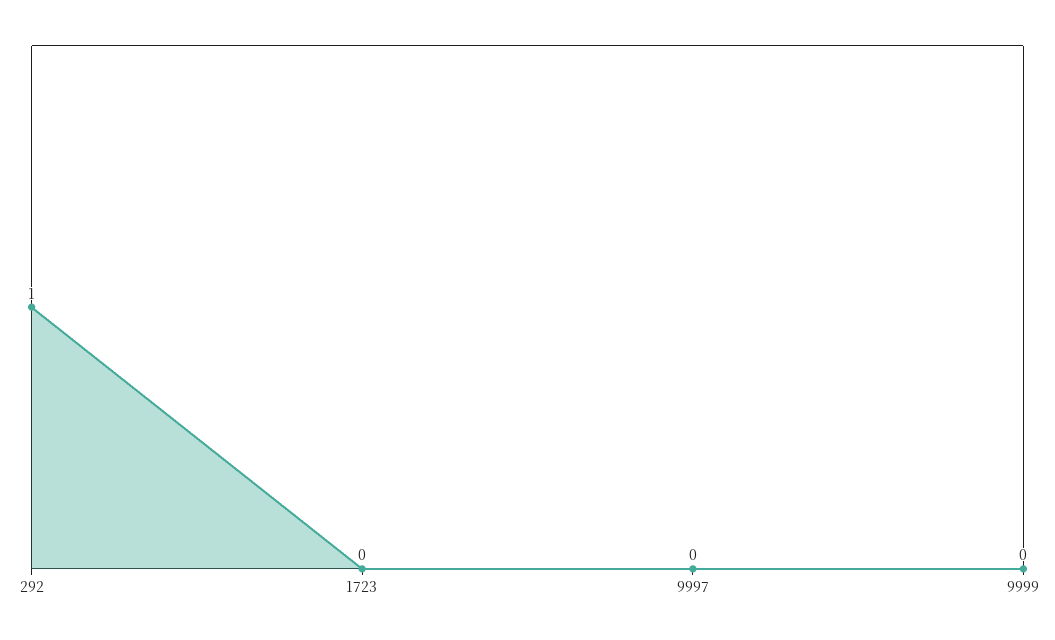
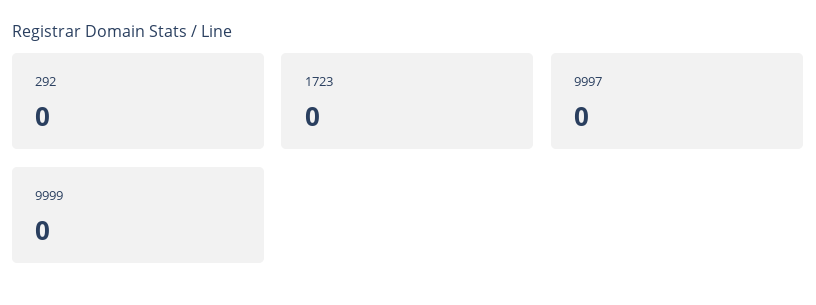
292: 1 -> 0

